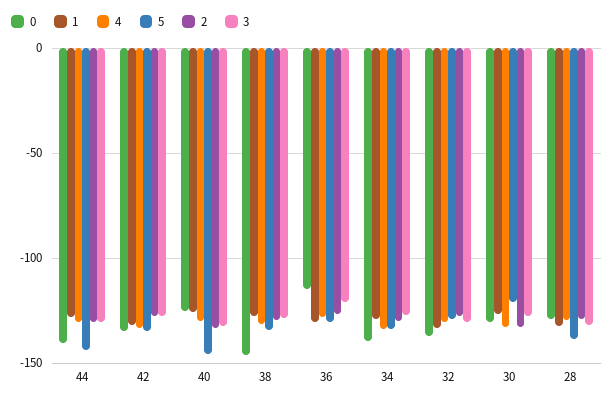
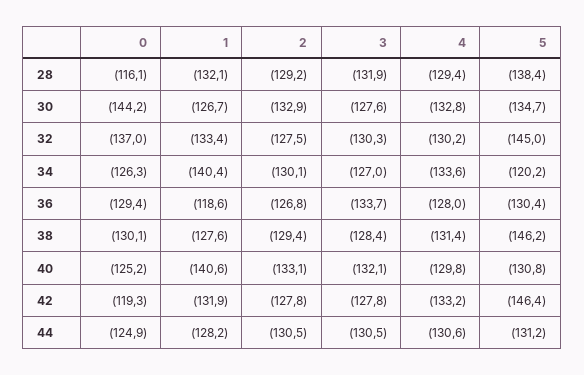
0, 44: -140 -> -124.9
5, 44: -145 -> -131.2
0, 42: -135 -> -119.3
5, 42: -135 -> -146.4
1, 40: -125 -> -140.6
5, 40: -145 -> -130.8
0, 38: -145 -> -130.1
5, 38: -135 -> -146.2
0, 36: -115 -> -129.4
1, 36: -130 -> -118.6
3, 36: -120 -> -133.7
0, 34: -140 -> -126.3
1, 34: -130 -> -140.4
5, 34: -135 -> -120.2
5, 32: -130 -> -145
0, 30: -130 -> -144.2
5, 30: -120 -> -134.7
0, 28: -130 -> -116.1

